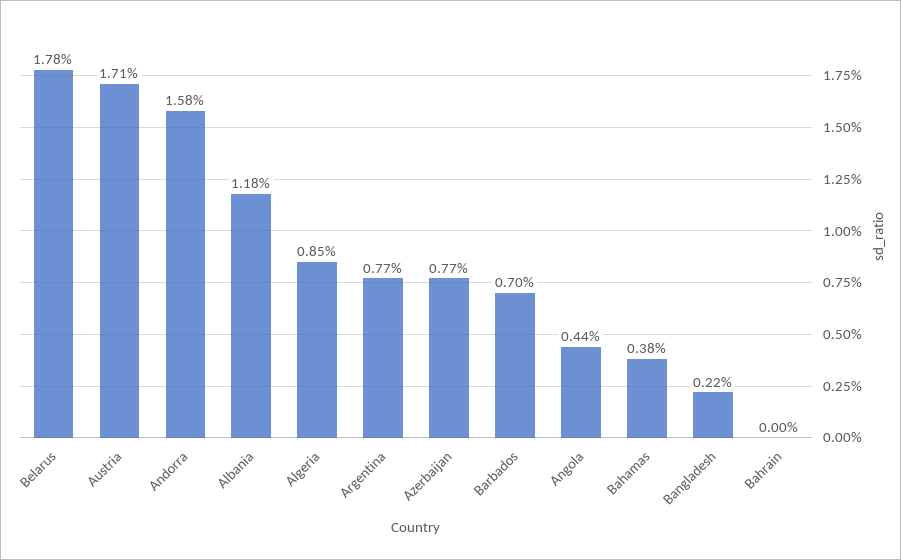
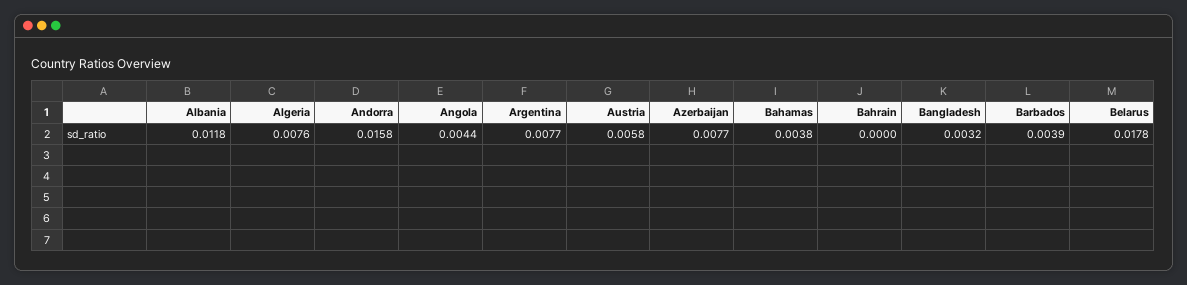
Austria: 0.0171 -> 0.0058
Algeria: 0.0085 -> 0.0076
Barbados: 0.007 -> 0.0039
Bangladesh: 0.0022 -> 0.0032

